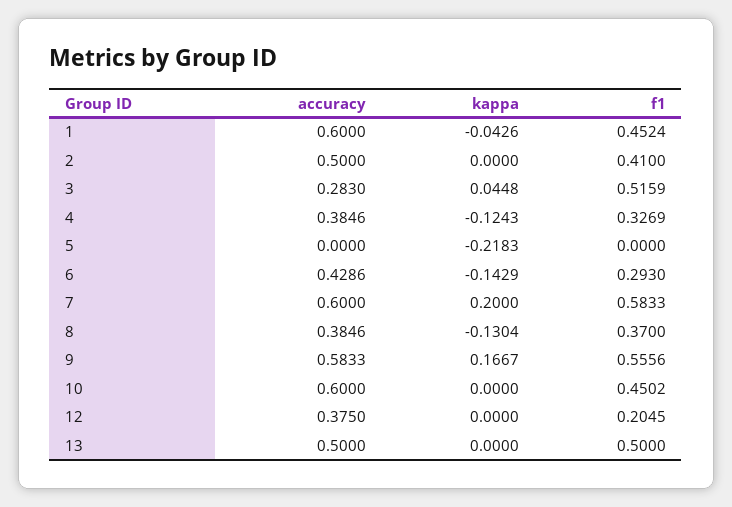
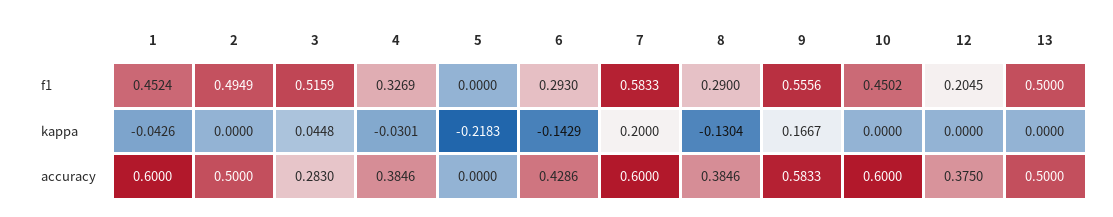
f1, 2: 0.41 -> 0.4949
kappa, 4: -0.1243 -> -0.0301
f1, 8: 0.37 -> 0.29

